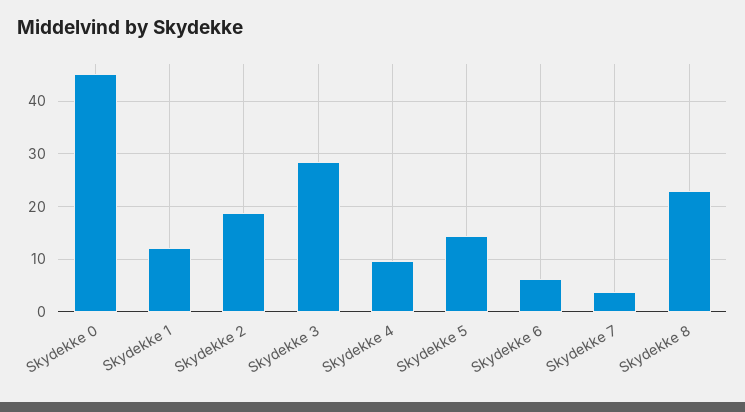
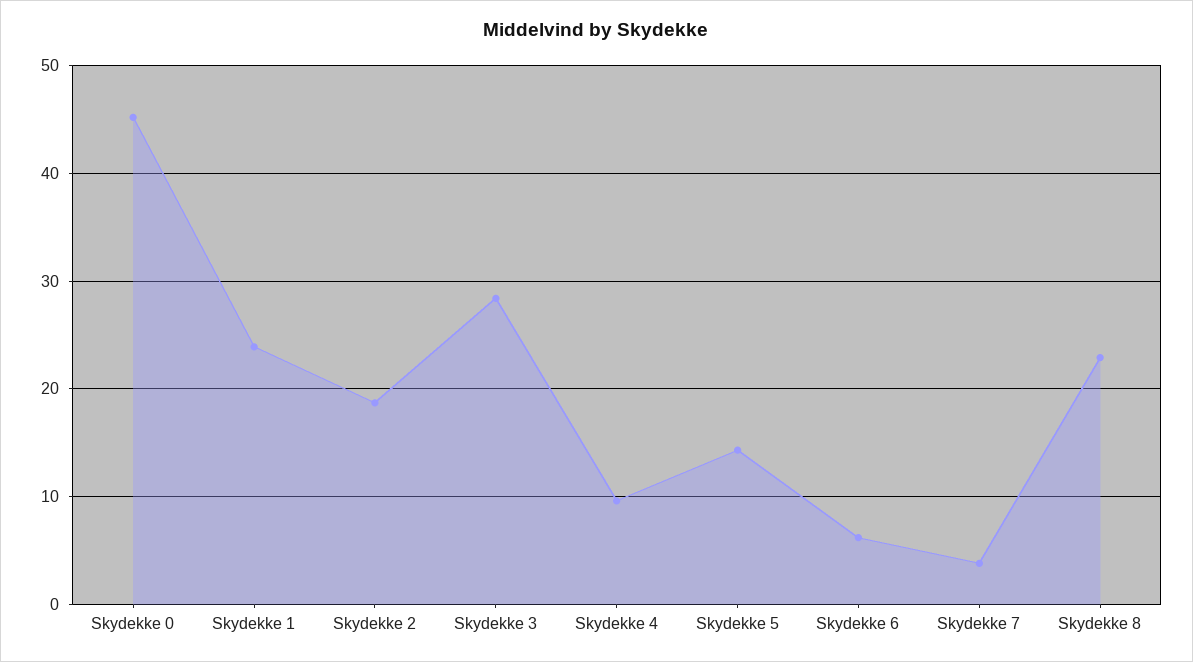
Skydekke 1: 12 -> 24

